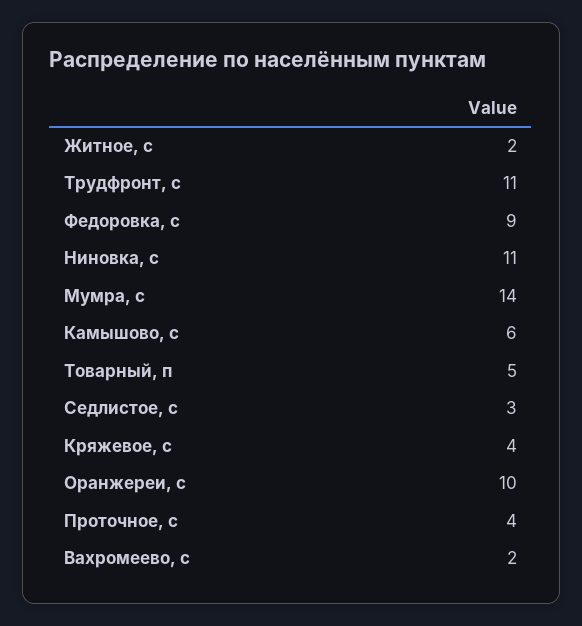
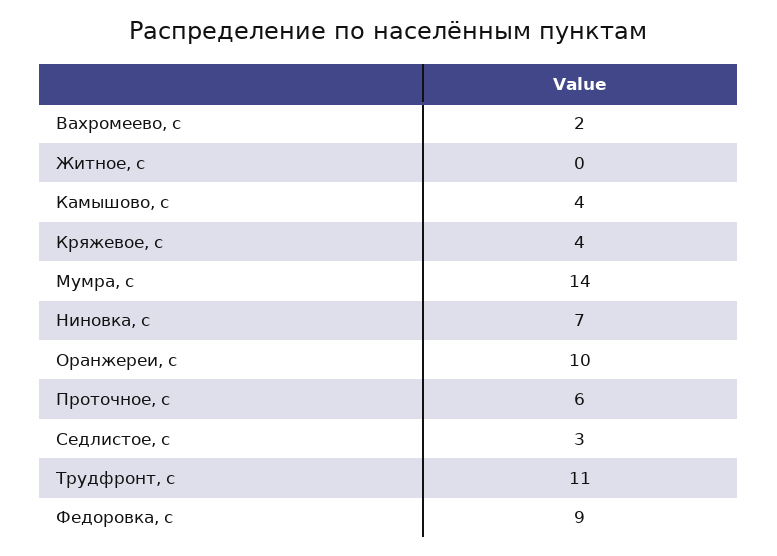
Житное, с: 2 -> 0
Ниновка, с: 11 -> 7
Камышово, с: 6 -> 4
Товарный, п: 5 -> none
Проточное, с: 4 -> 6

